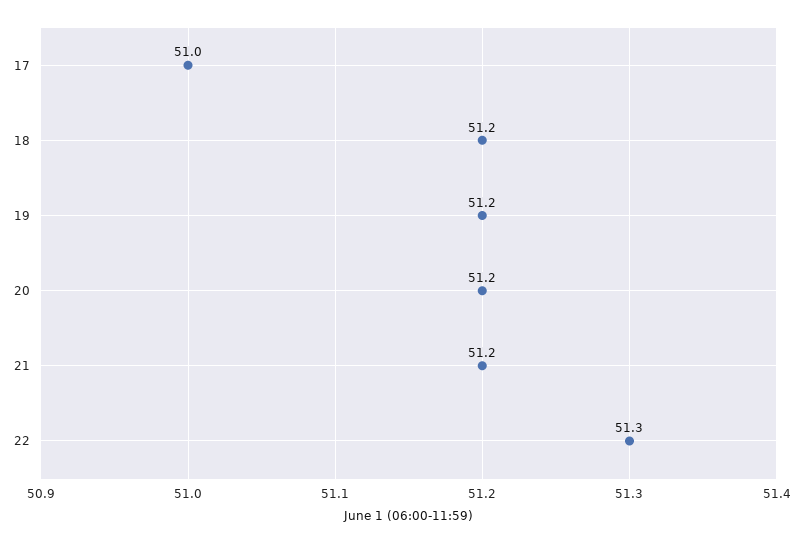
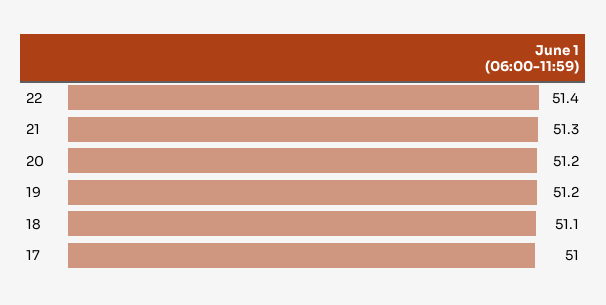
18: 51.2 -> 51.1
21: 51.2 -> 51.3
22: 51.3 -> 51.4

